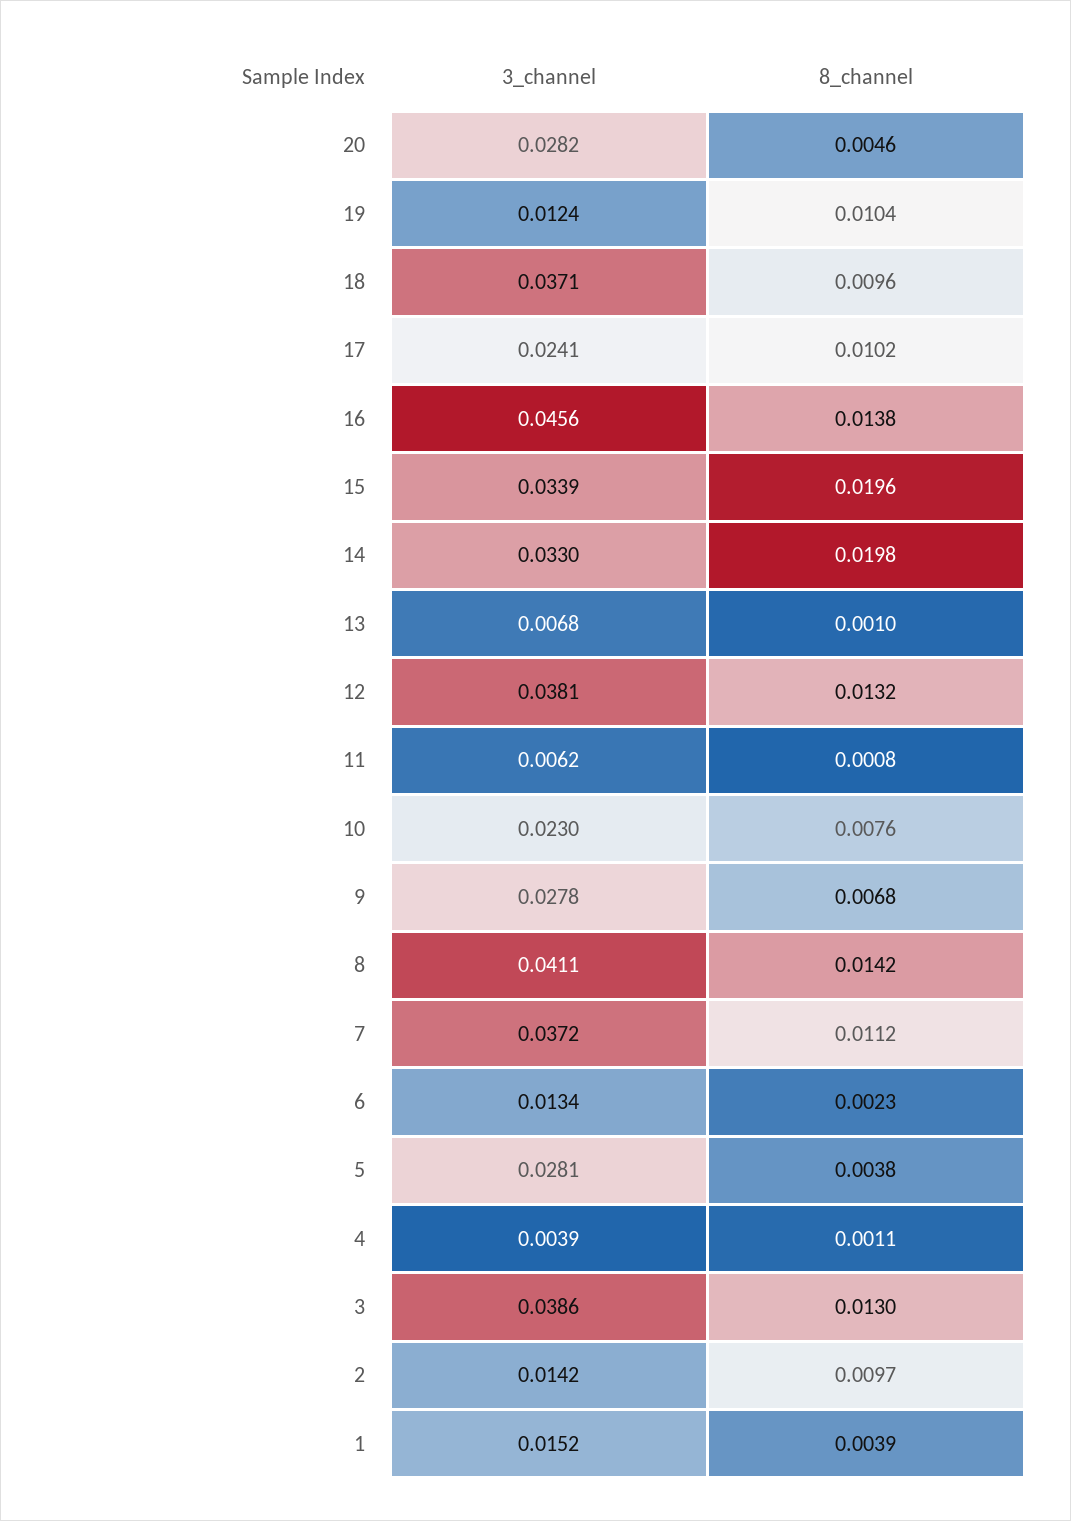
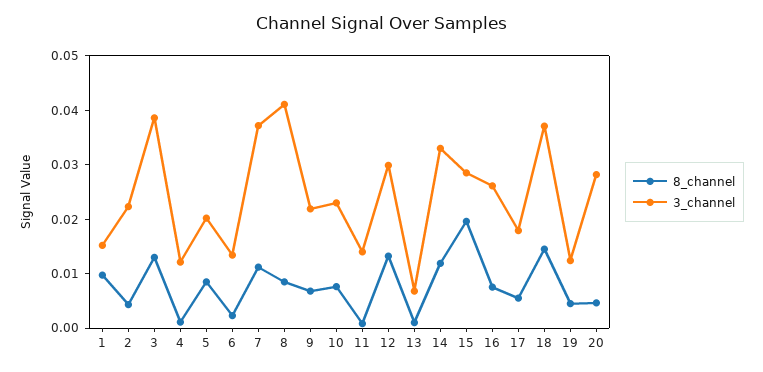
8_channel, 19: 0.0104 -> 0.004
8_channel, 18: 0.0096 -> 0.014
3_channel, 17: 0.0241 -> 0.018
8_channel, 17: 0.0102 -> 0.006
3_channel, 16: 0.0456 -> 0.026
8_channel, 16: 0.0138 -> 0.008
3_channel, 15: 0.0339 -> 0.028
8_channel, 14: 0.0198 -> 0.012
3_channel, 12: 0.0381 -> 0.03
3_channel, 11: 0.0062 -> 0.014
3_channel, 9: 0.0278 -> 0.022
8_channel, 8: 0.0142 -> 0.008
3_channel, 5: 0.0281 -> 0.02
8_channel, 5: 0.0038 -> 0.008
3_channel, 4: 0.0039 -> 0.012
3_channel, 2: 0.0142 -> 0.022
8_channel, 2: 0.0097 -> 0.004
8_channel, 1: 0.0039 -> 0.01

